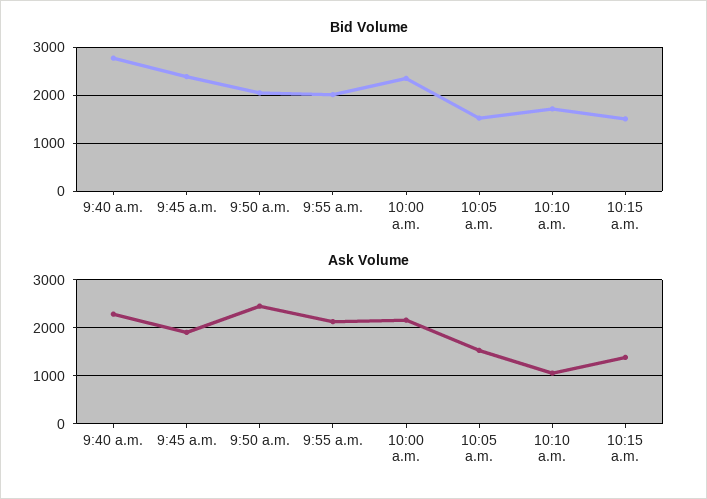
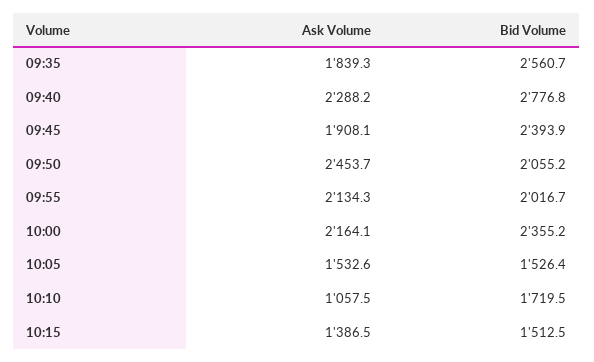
Ask Volume, 09:35: none -> 1839.3
Bid Volume, 09:35: none -> 2560.7

